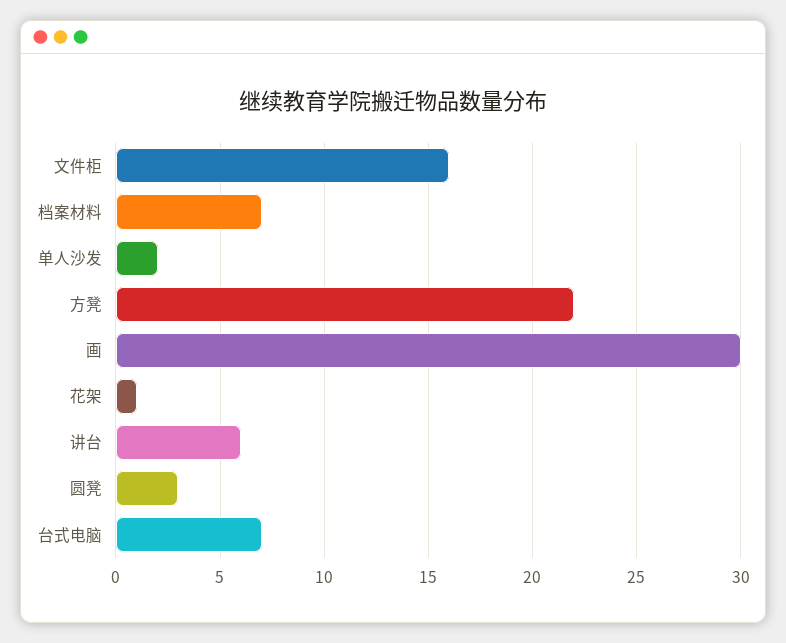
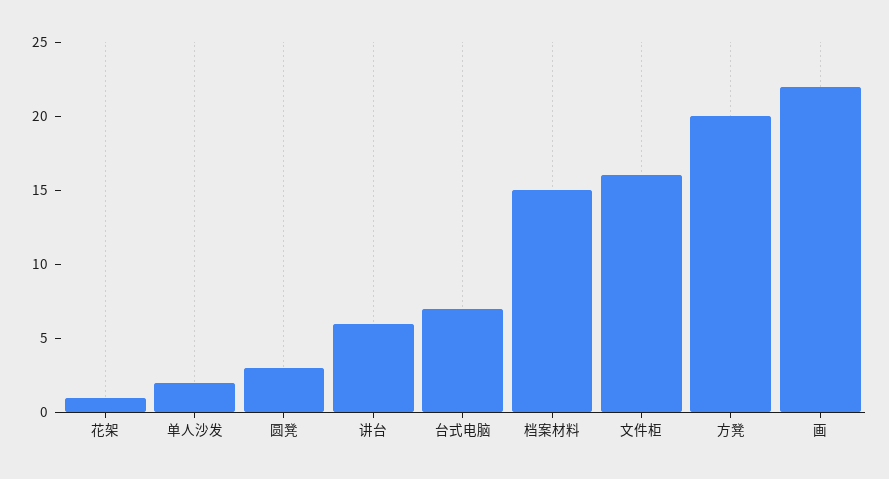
档案材料: 7 -> 15
方凳: 22 -> 20
画: 30 -> 22

